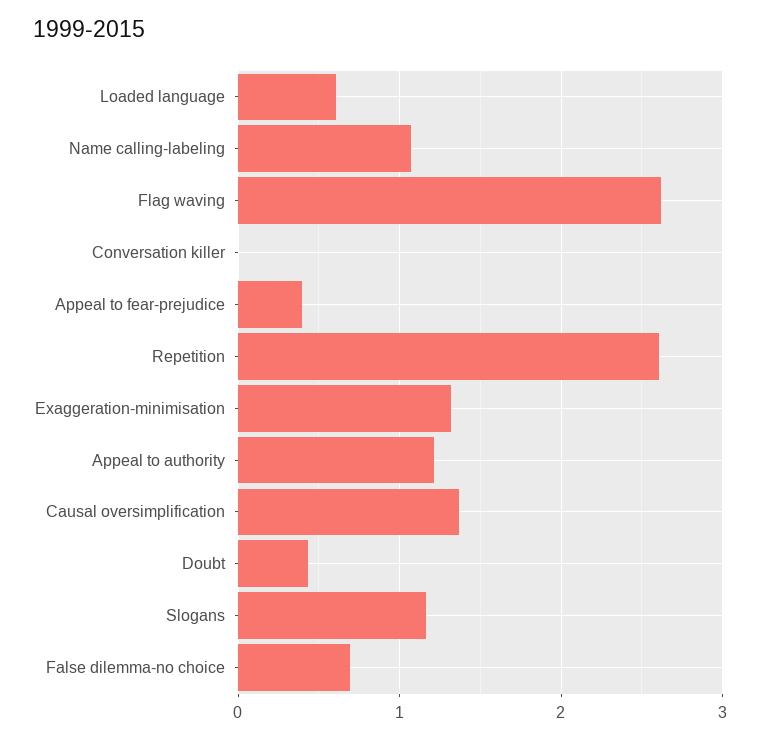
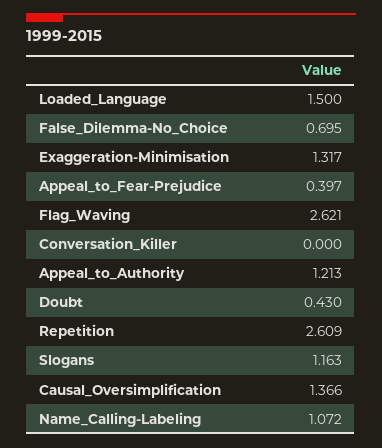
Loaded language: 0.6 -> 1.5

